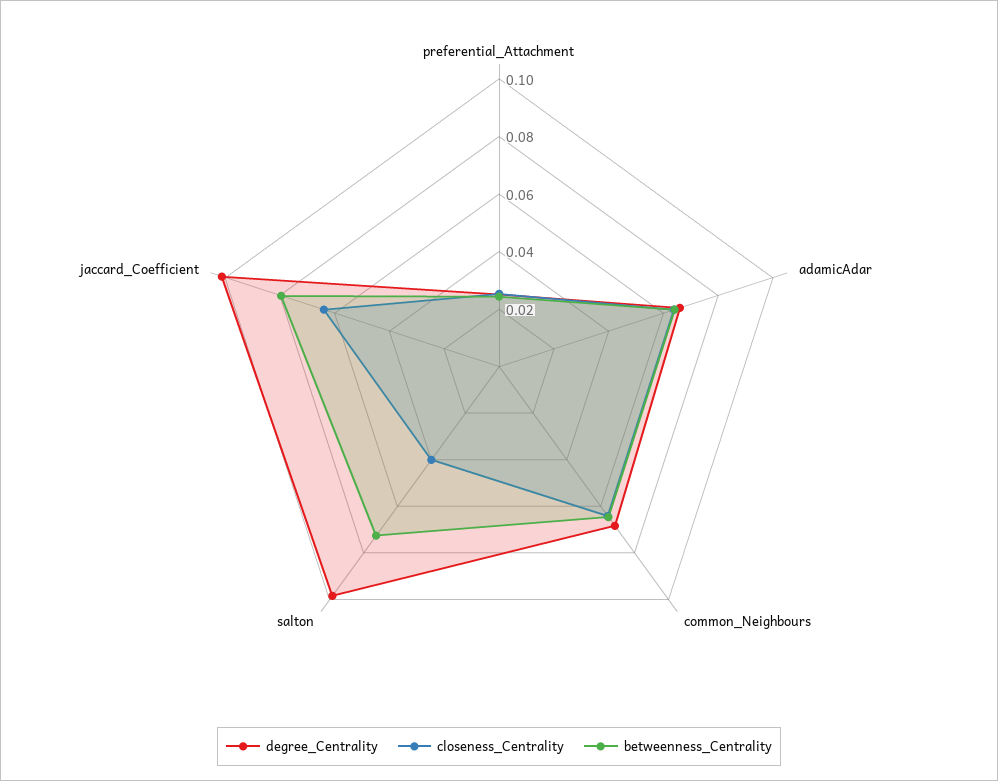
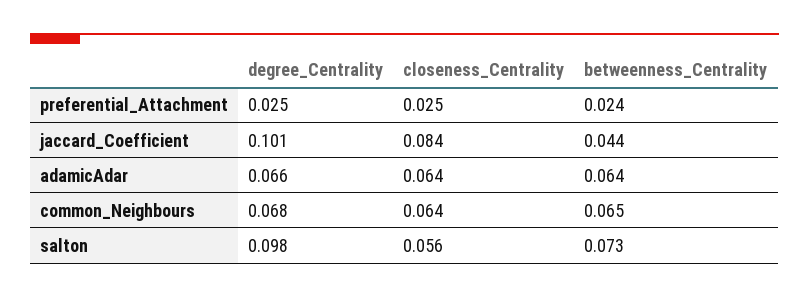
closeness_Centrality, salton: 0.04 -> 0.056
closeness_Centrality, jaccard_Coefficient: 0.065 -> 0.084
betweenness_Centrality, jaccard_Coefficient: 0.08 -> 0.044

